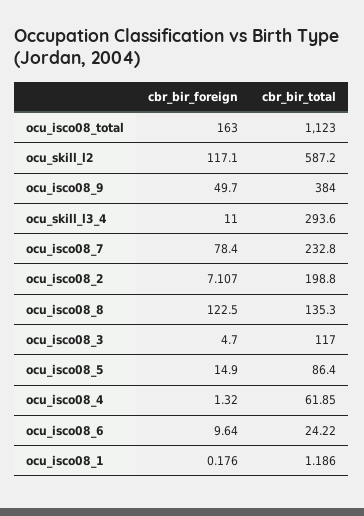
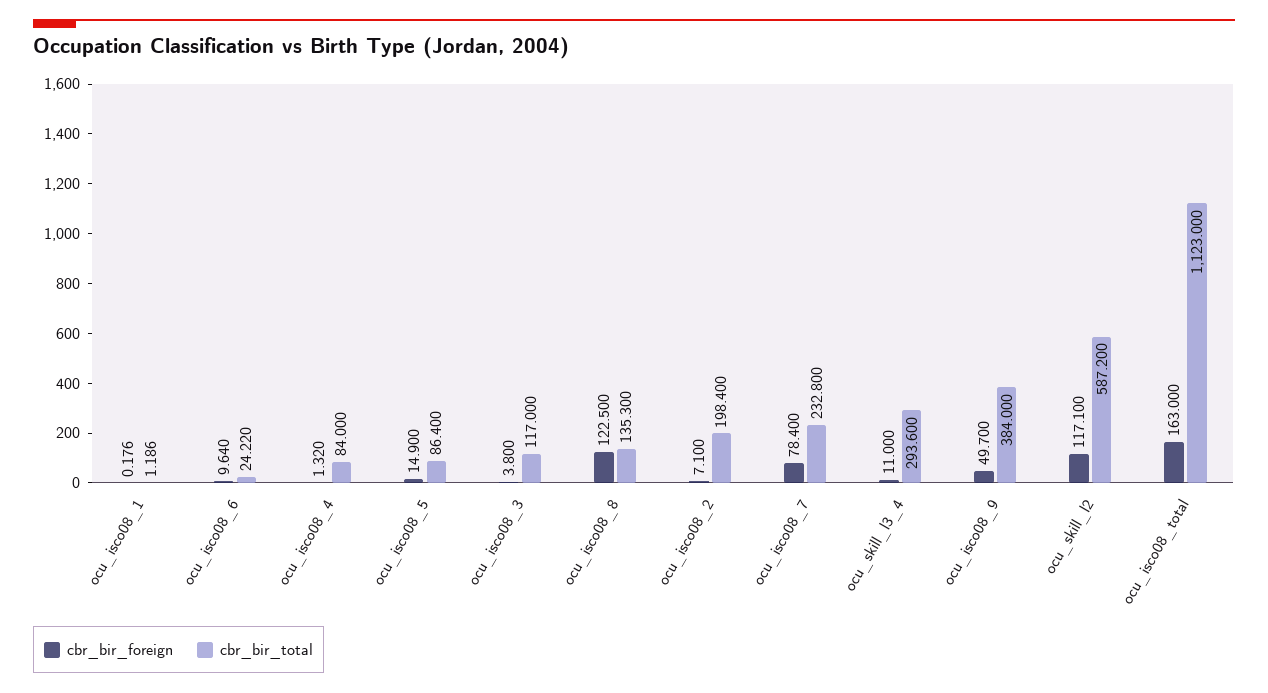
cbr_bir_foreign, ocu_isco08_2: 7.107 -> 7.1
cbr_bir_total, ocu_isco08_2: 198.8 -> 198.4
cbr_bir_foreign, ocu_isco08_3: 4.7 -> 3.8
cbr_bir_total, ocu_isco08_4: 61.85 -> 84

